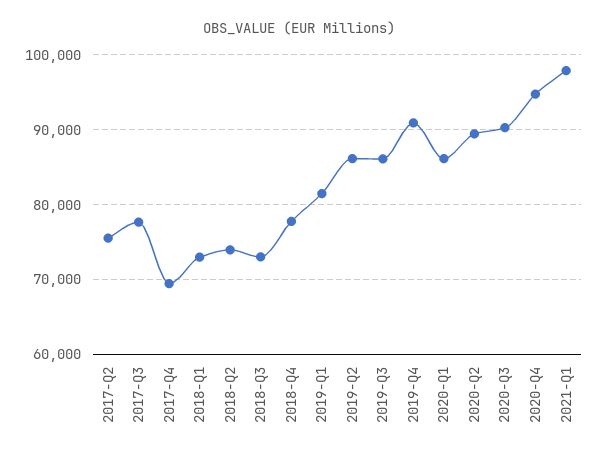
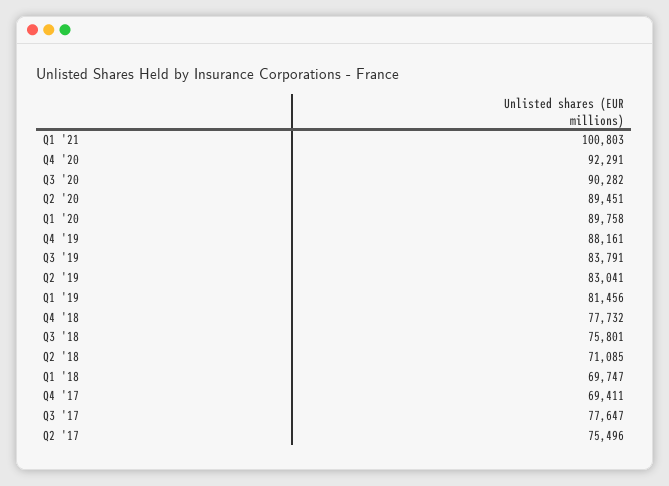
2018-Q1: 73000 -> 69747
2018-Q2: 74000 -> 71085
2018-Q3: 73000 -> 75801
2019-Q2: 86000 -> 83041
2019-Q3: 86000 -> 83791
2019-Q4: 91000 -> 88161
2020-Q1: 86000 -> 89758
2020-Q4: 95000 -> 92291
2021-Q1: 98000 -> 100803

